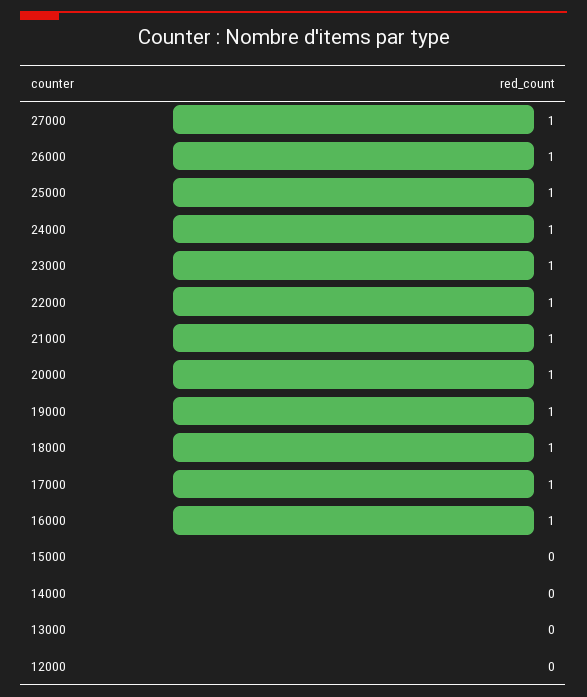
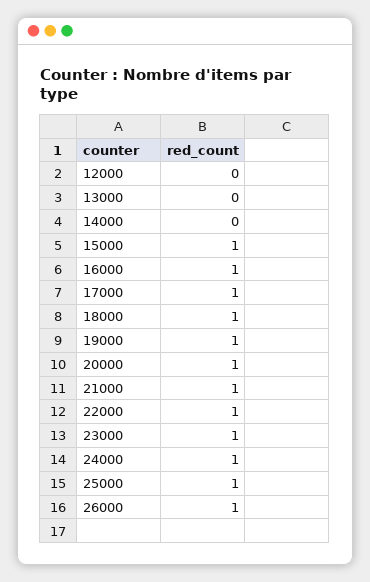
27000: 1 -> none
15000: 0 -> 1

